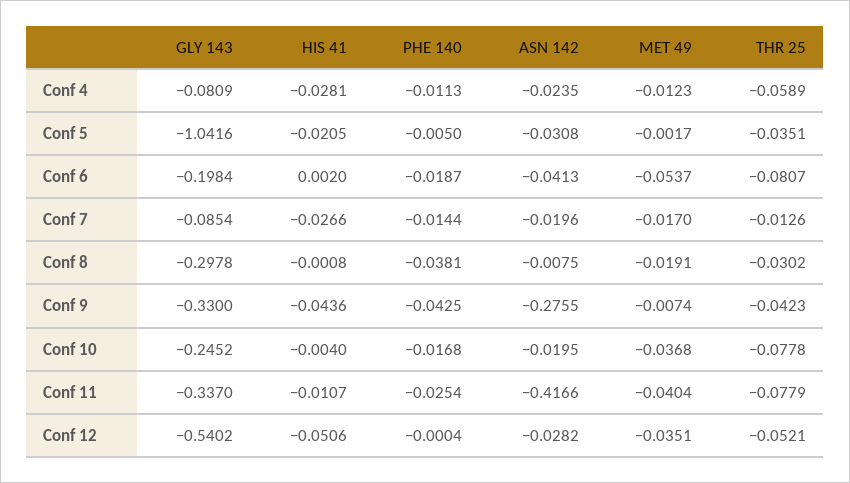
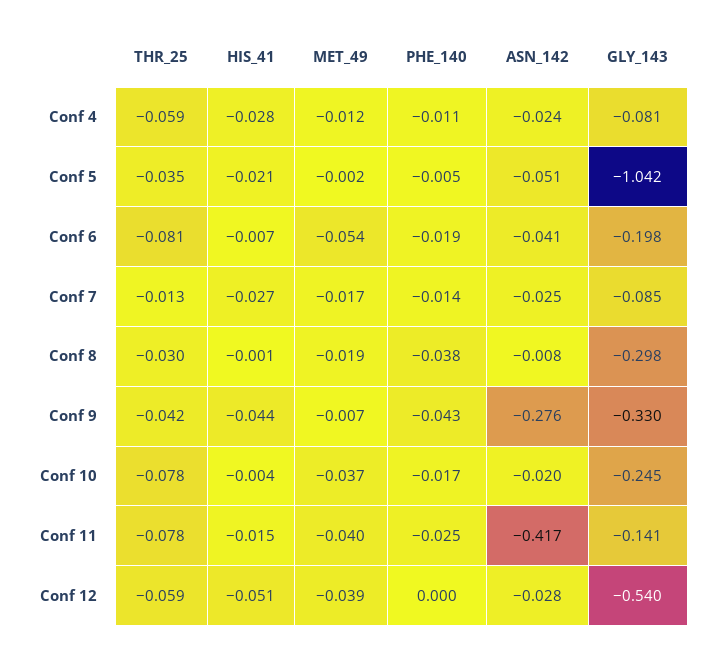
ASN 142, Conf 5: -0.0308 -> -0.051
HIS 41, Conf 6: 0.002 -> -0.007
ASN 142, Conf 7: -0.0196 -> -0.025
GLY 143, Conf 11: -0.337 -> -0.141
HIS 41, Conf 11: -0.0107 -> -0.015
MET 49, Conf 12: -0.0351 -> -0.039
THR 25, Conf 12: -0.0521 -> -0.059

